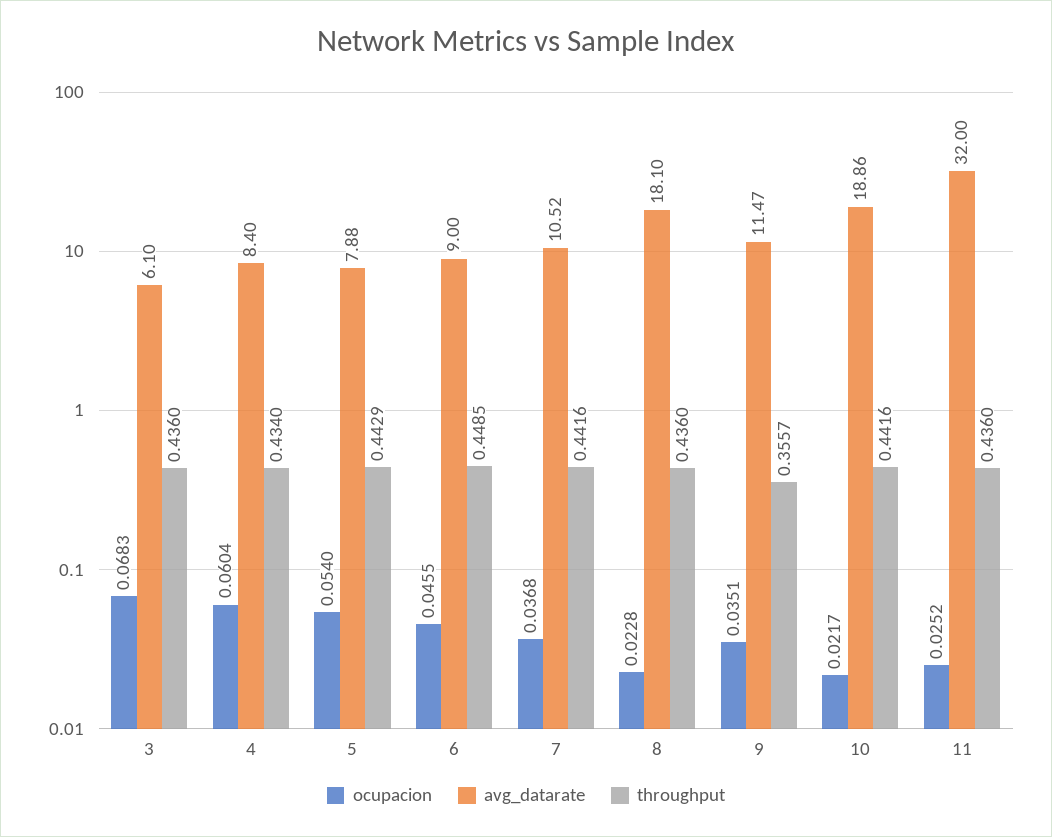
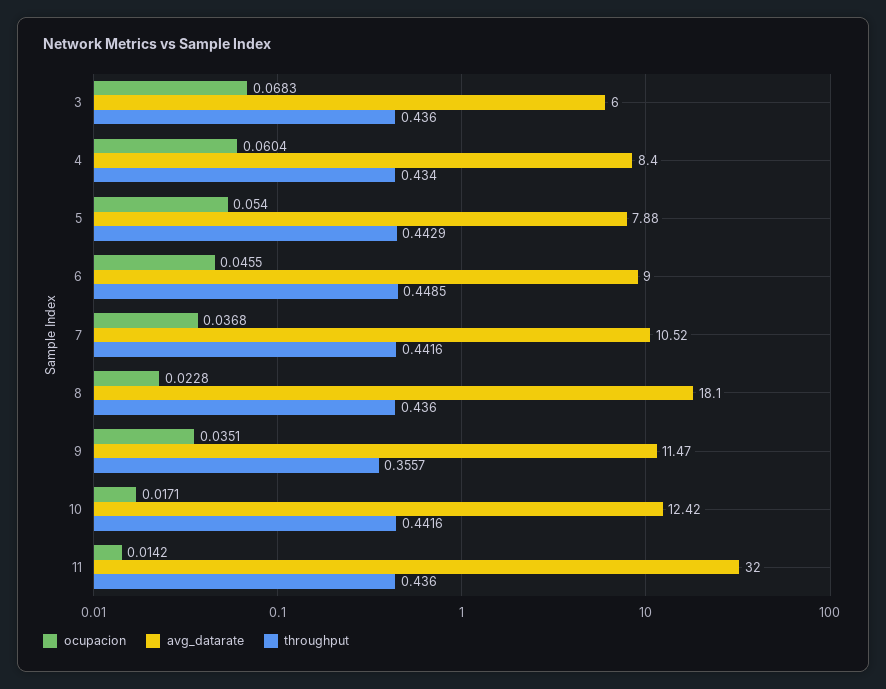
avg_datarate, 3: 6.1 -> 6
ocupacion, 10: 0.0217 -> 0.0171
avg_datarate, 10: 18.86 -> 12.42
ocupacion, 11: 0.0252 -> 0.0142

